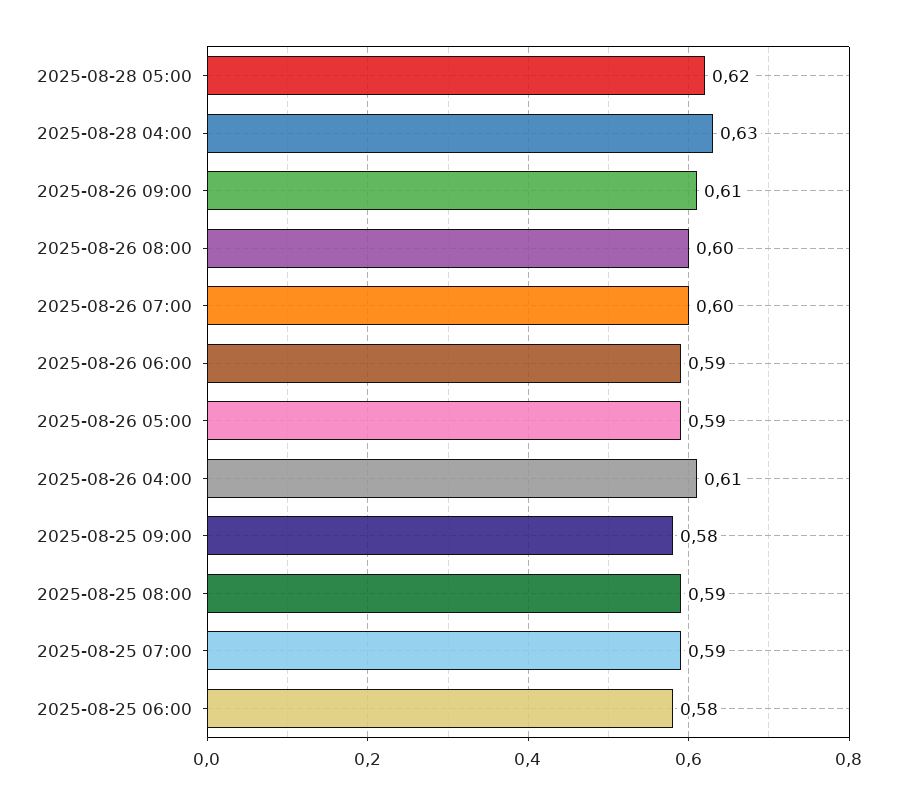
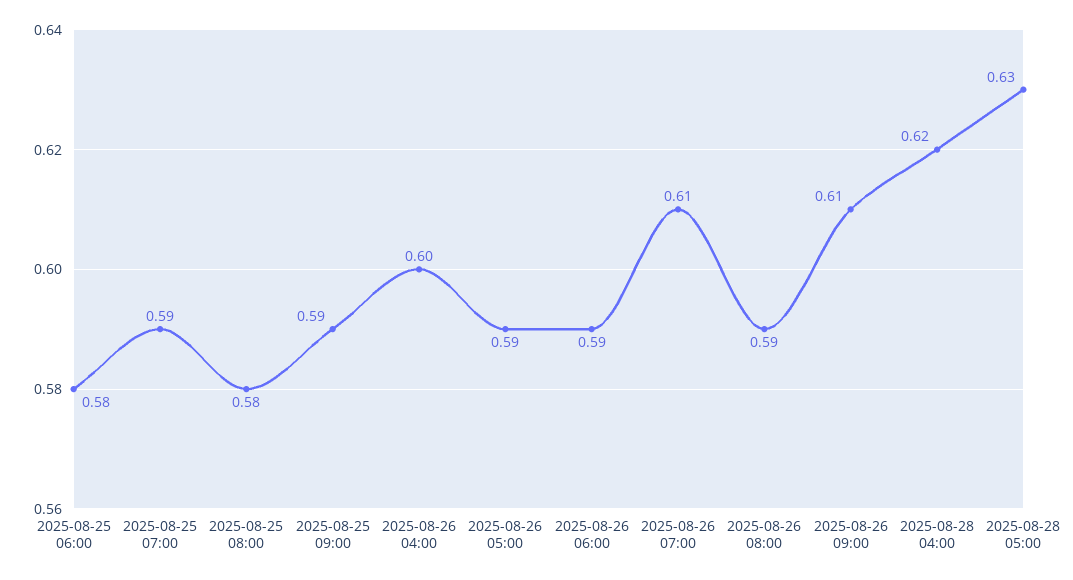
2025-08-28 05:00: 0.62 -> 0.63
2025-08-28 04:00: 0.63 -> 0.62
2025-08-26 08:00: 0.6 -> 0.59
2025-08-26 07:00: 0.6 -> 0.61
2025-08-26 04:00: 0.61 -> 0.6
2025-08-25 09:00: 0.58 -> 0.59
2025-08-25 08:00: 0.59 -> 0.58

